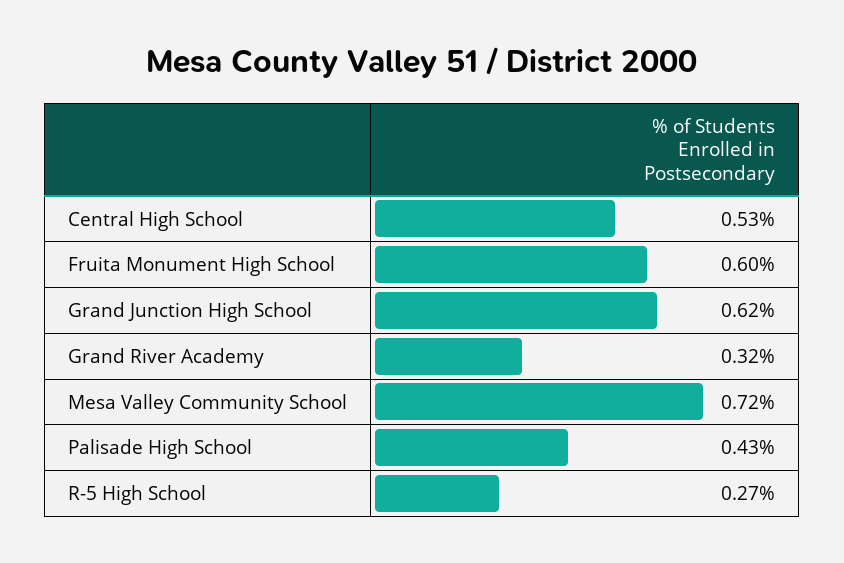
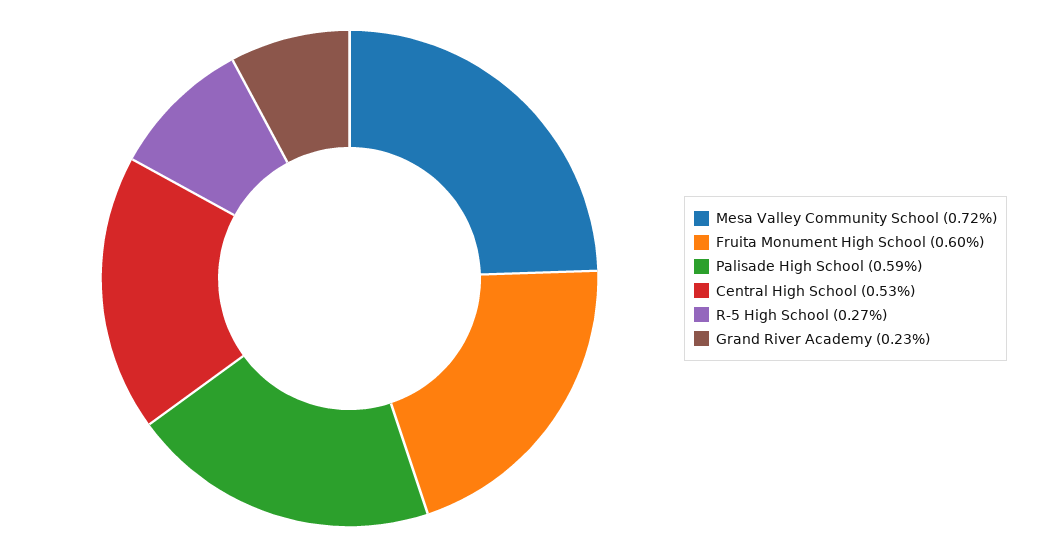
Grand Junction High School: 0.62 -> none
Grand River Academy: 0.32 -> 0.23
Palisade High School: 0.43 -> 0.59

